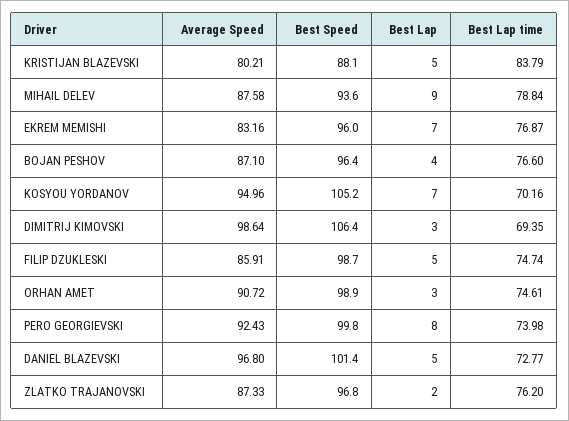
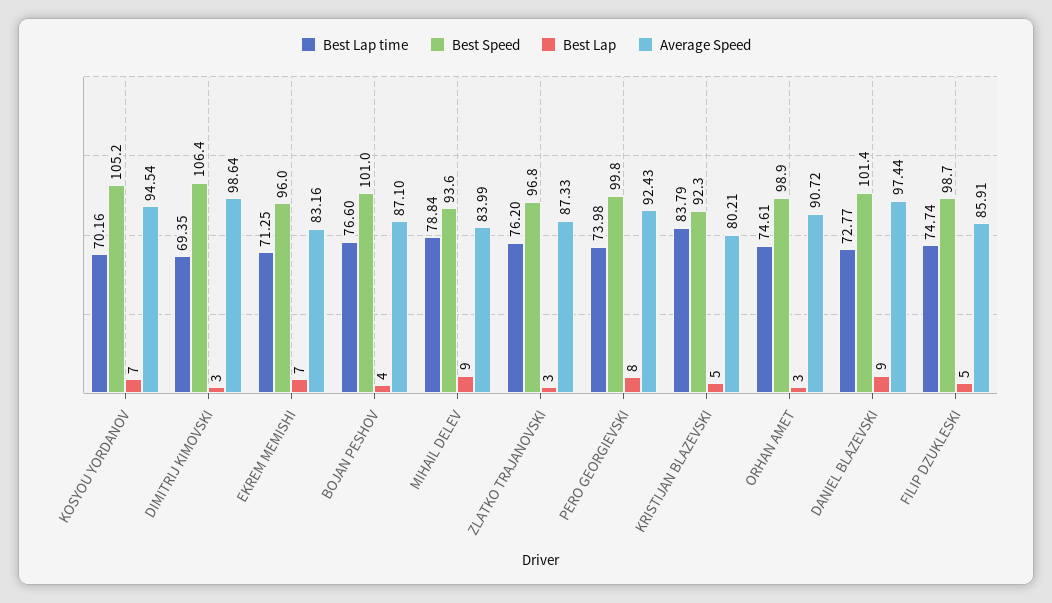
Best Speed, KRISTIJAN BLAZEVSKI: 88.1 -> 92.3
Average Speed, MIHAIL DELEV: 87.58 -> 83.99
Best Lap time, EKREM MEMISHI: 76.87 -> 71.25
Best Speed, BOJAN PESHOV: 96.4 -> 101
Average Speed, KOSYOU YORDANOV: 94.96 -> 94.54
Average Speed, DANIEL BLAZEVSKI: 96.8 -> 97.44
Best Lap, DANIEL BLAZEVSKI: 5 -> 9
Best Lap, ZLATKO TRAJANOVSKI: 2 -> 3

